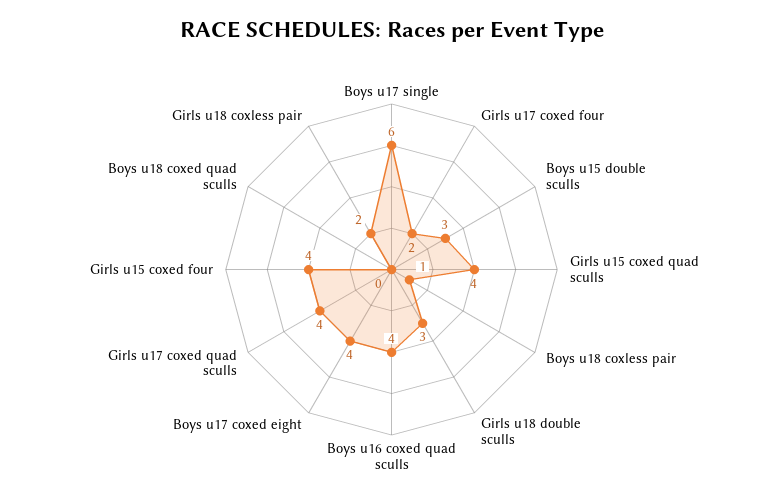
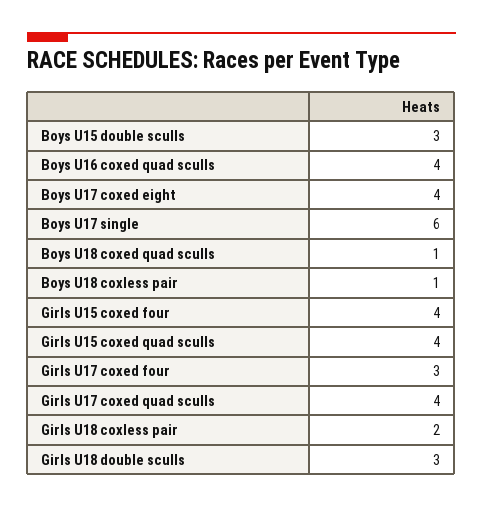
Girls u17 coxed four: 2 -> 3
Boys u18 coxed quad sculls: 0 -> 1

